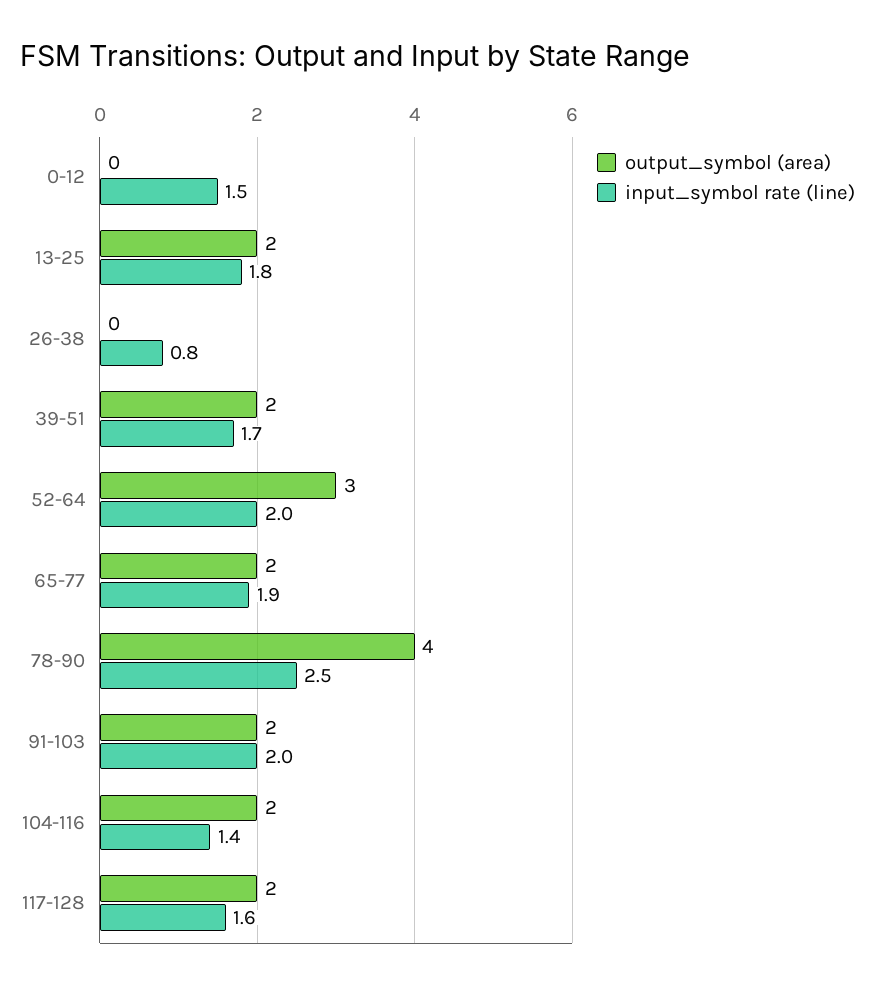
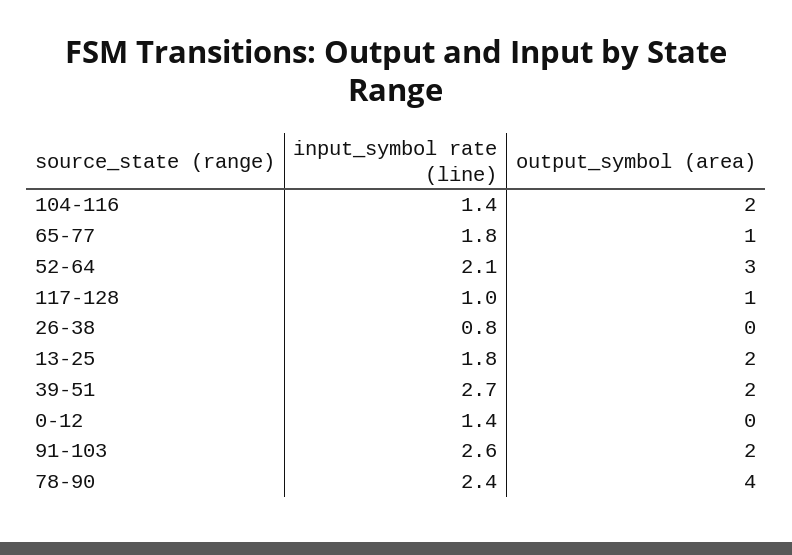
input_symbol rate (line), 0-12: 1.5 -> 1.4
input_symbol rate (line), 39-51: 1.7 -> 2.7
input_symbol rate (line), 52-64: 2 -> 2.1
output_symbol (area), 65-77: 2 -> 1
input_symbol rate (line), 65-77: 1.9 -> 1.8
input_symbol rate (line), 78-90: 2.5 -> 2.4
input_symbol rate (line), 91-103: 2 -> 2.6
output_symbol (area), 117-128: 2 -> 1
input_symbol rate (line), 117-128: 1.6 -> 1

